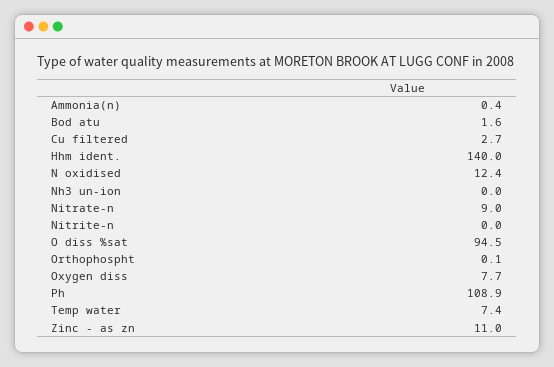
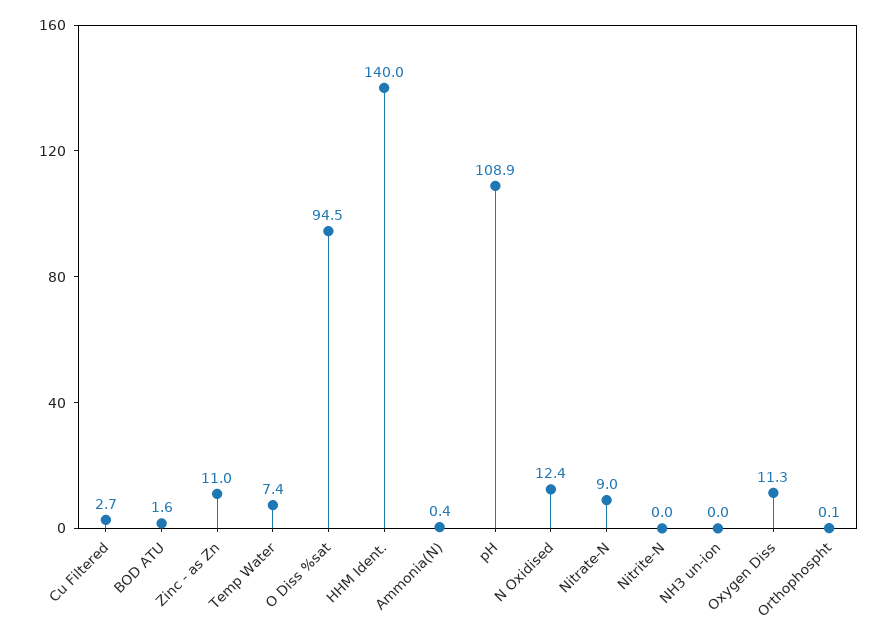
Oxygen diss: 7.7 -> 11.3

